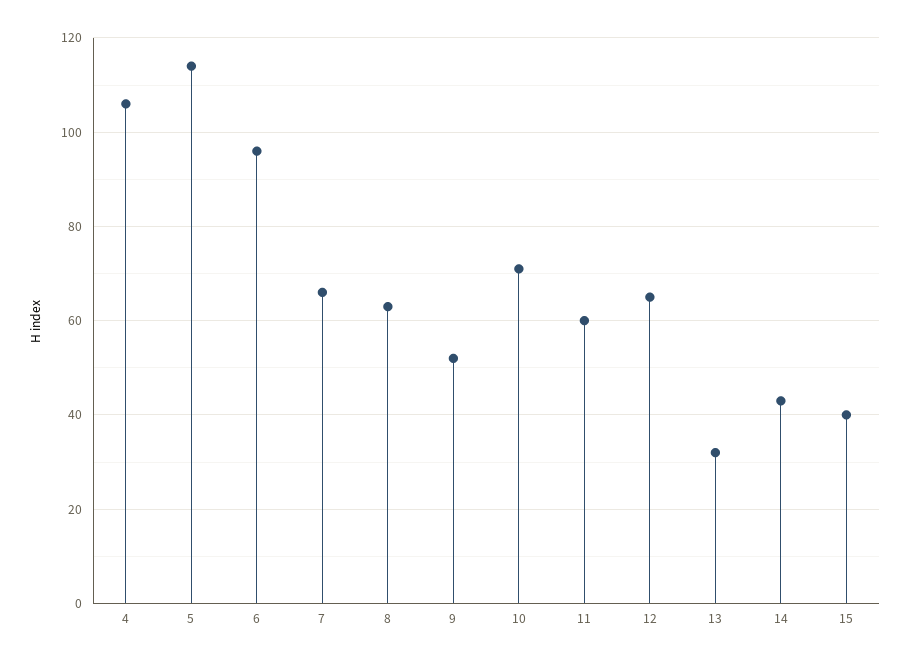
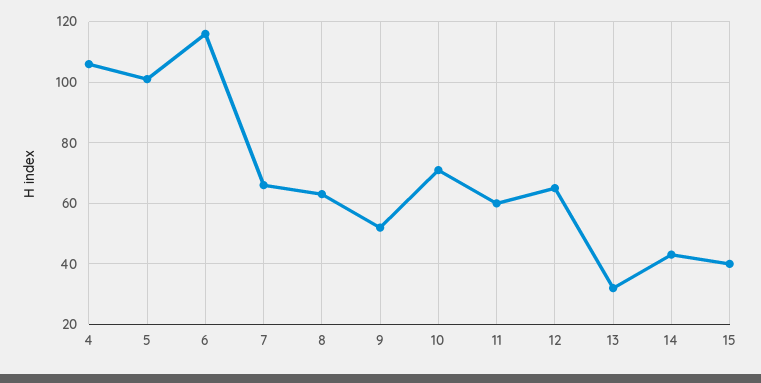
5: 115 -> 100
6: 95 -> 115

